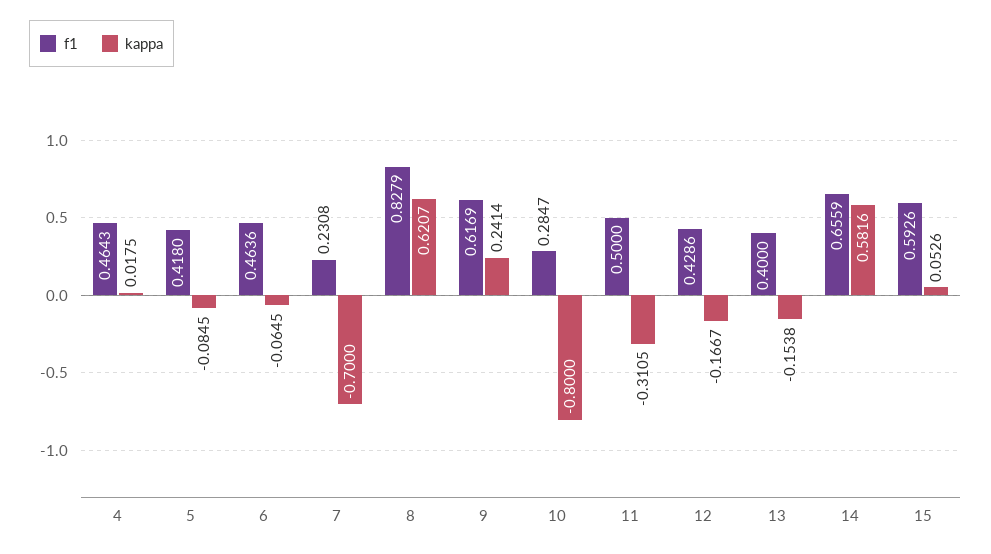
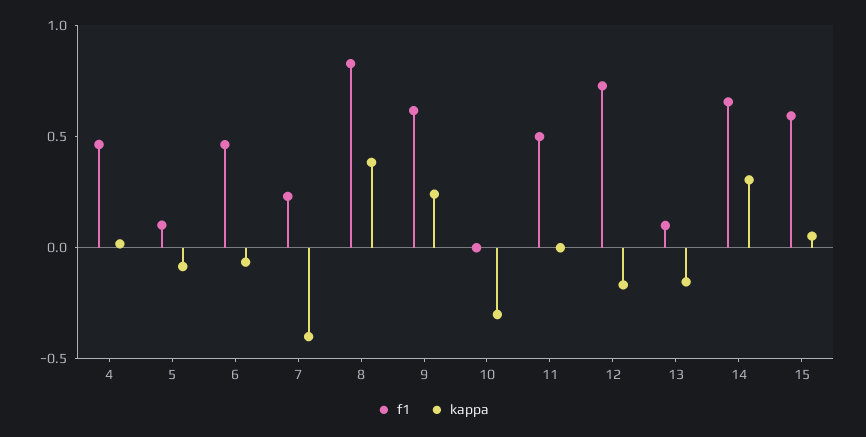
f1, 5: 0.418 -> 0.1
kappa, 7: -0.7 -> -0.4
kappa, 8: 0.6207 -> 0.4
f1, 10: 0.2847 -> 0
kappa, 10: -0.8 -> -0.3
kappa, 11: -0.3105 -> 0
f1, 12: 0.4286 -> 0.7
f1, 13: 0.4 -> 0.1
kappa, 14: 0.5816 -> 0.3

